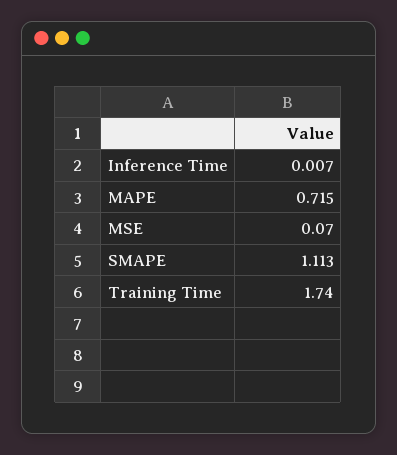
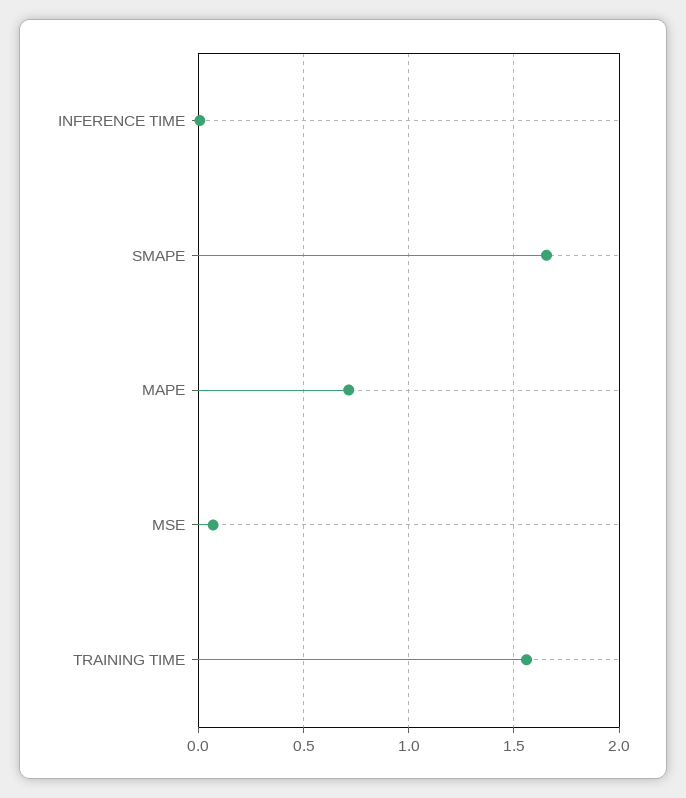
SMAPE: 1.113 -> 1.65
Training Time: 1.74 -> 1.55

